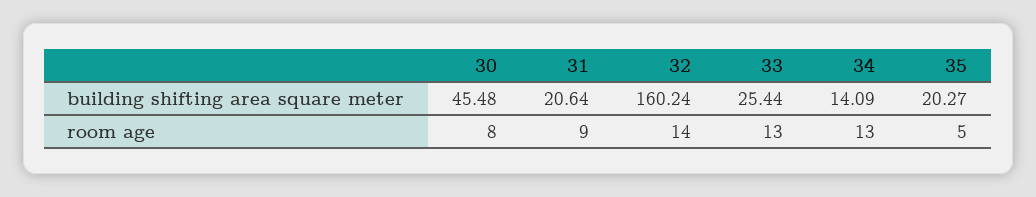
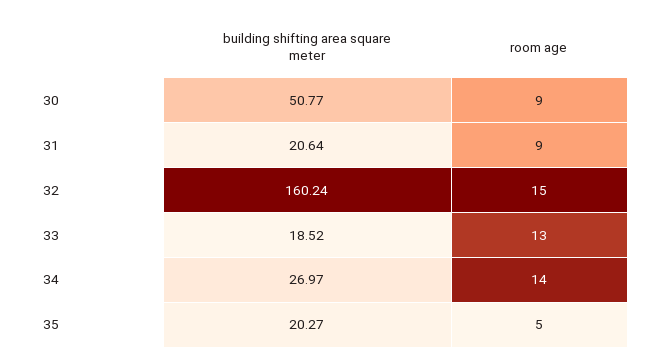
30, building shifting area square meter: 45.48 -> 50.77
33, building shifting area square meter: 25.44 -> 18.52
34, building shifting area square meter: 14.09 -> 26.97
30, room age: 8 -> 9
32, room age: 14 -> 15
34, room age: 13 -> 14

